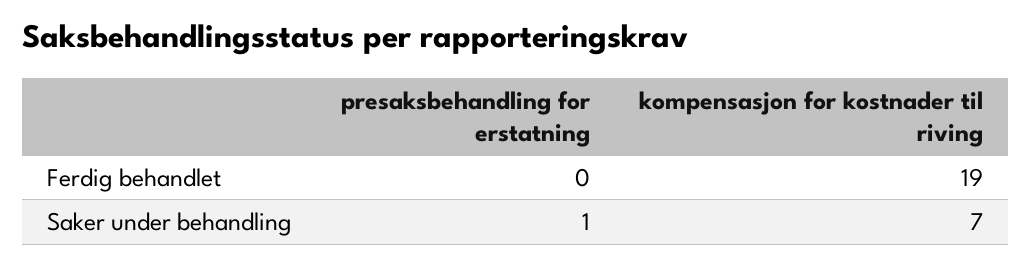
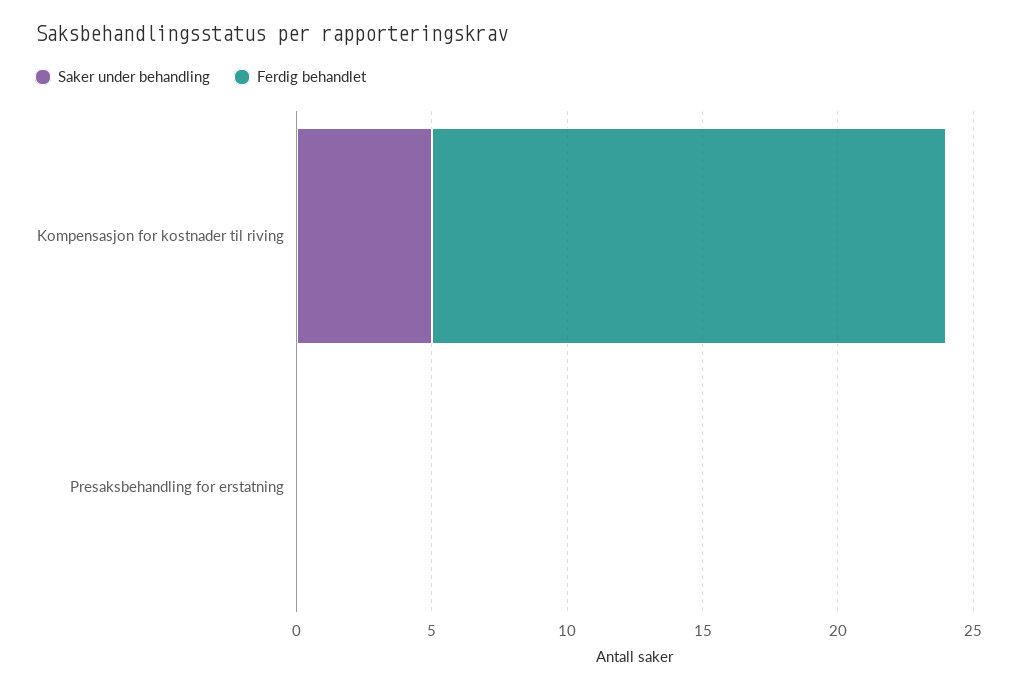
Saker under behandling, presaksbehandling for erstatning: 1 -> 0
Saker under behandling, kompensasjon for kostnader til riving: 7 -> 5

